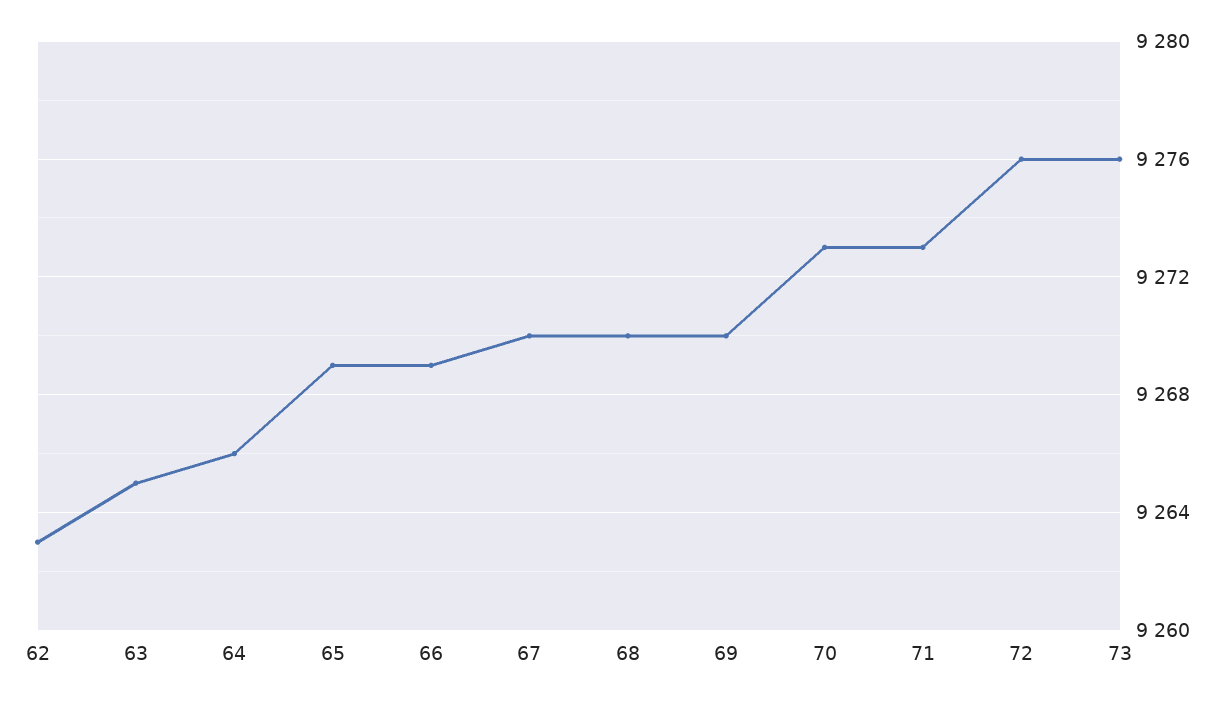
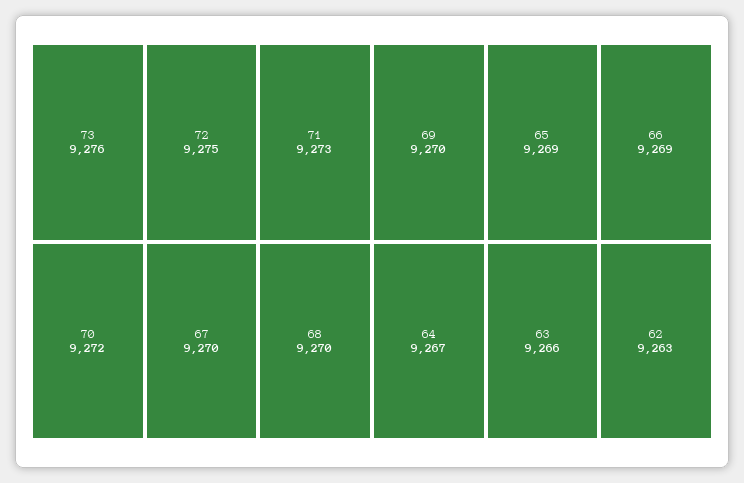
63: 9265 -> 9266
64: 9266 -> 9267
70: 9273 -> 9272
72: 9276 -> 9275

